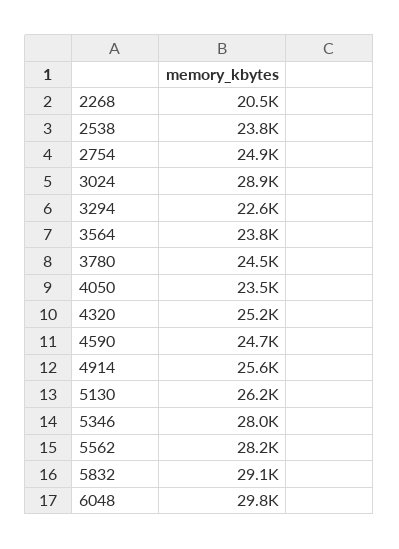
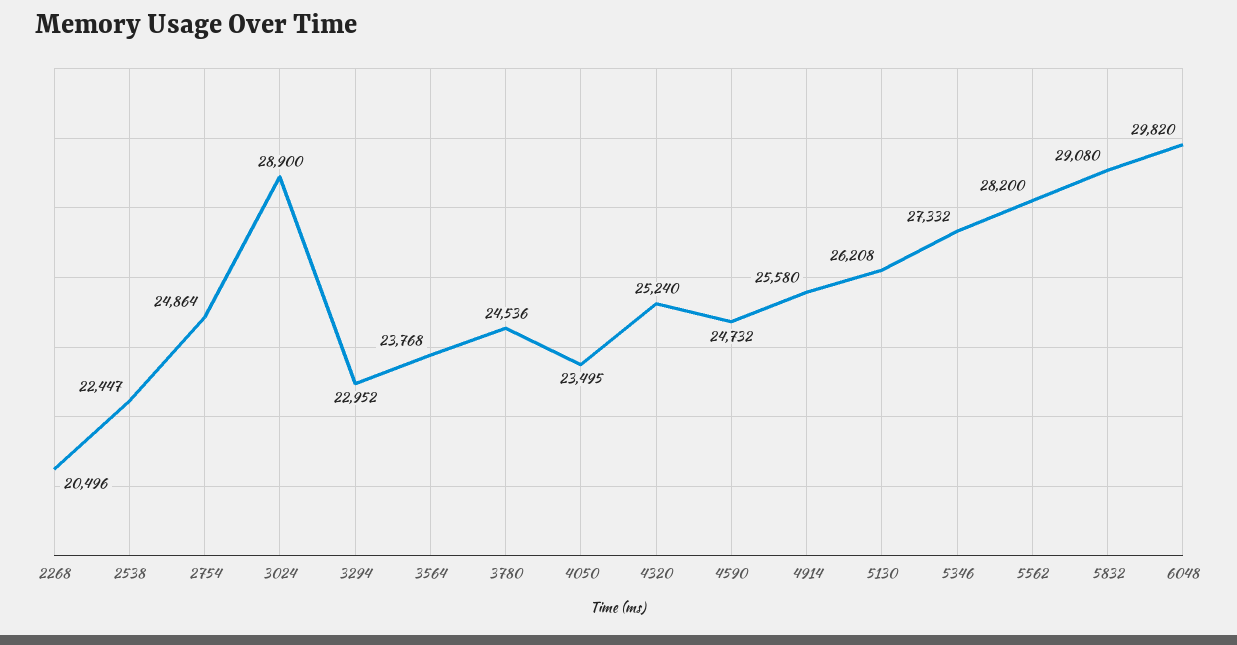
2538: 23800 -> 22447
3294: 22600 -> 22952
5346: 28000 -> 27332

